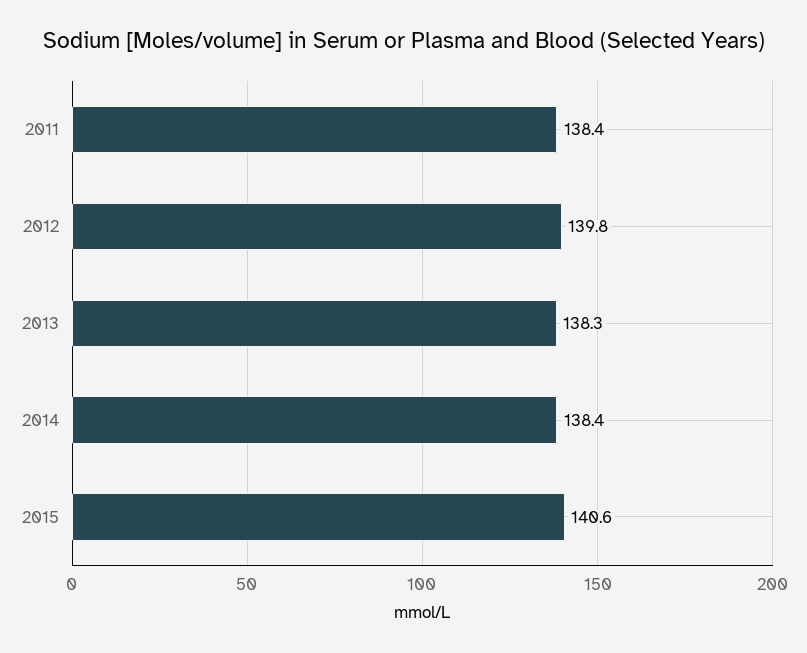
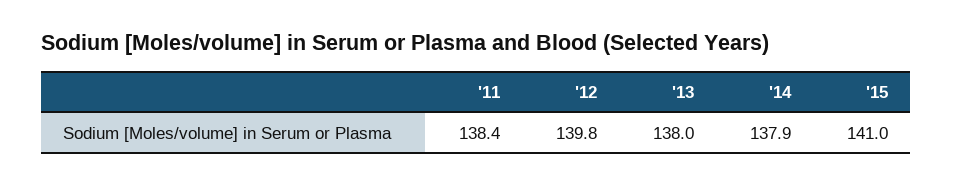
2013: 138.3 -> 138
2014: 138.4 -> 137.9
2015: 140.6 -> 141

